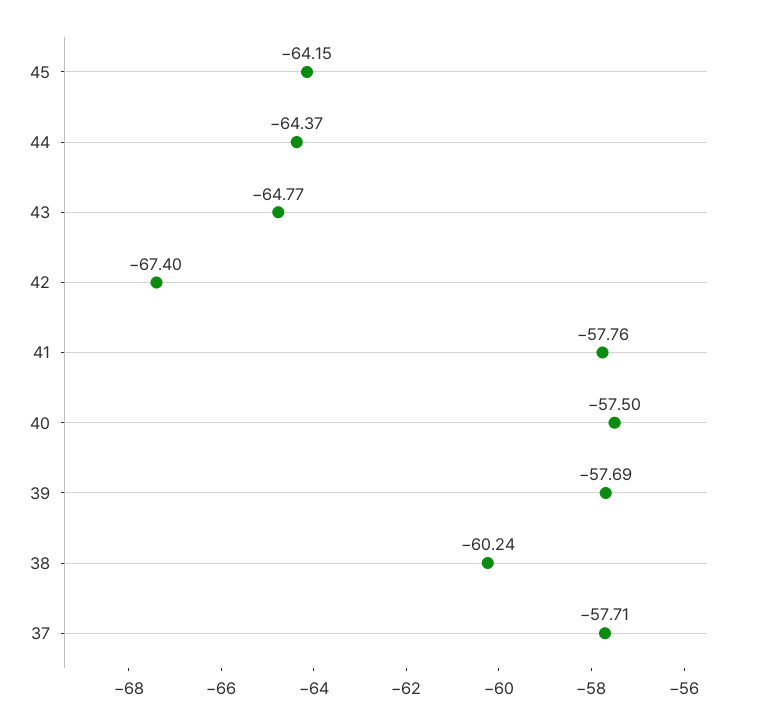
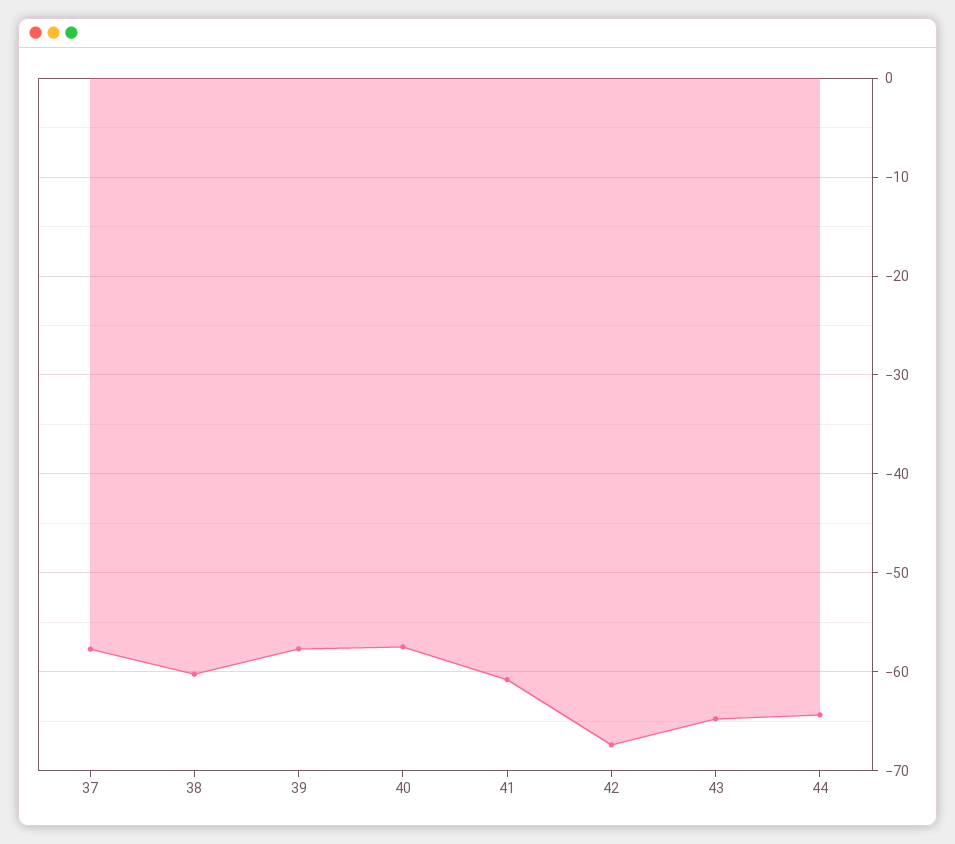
45: -64.15 -> none
41: -57.76 -> -61

